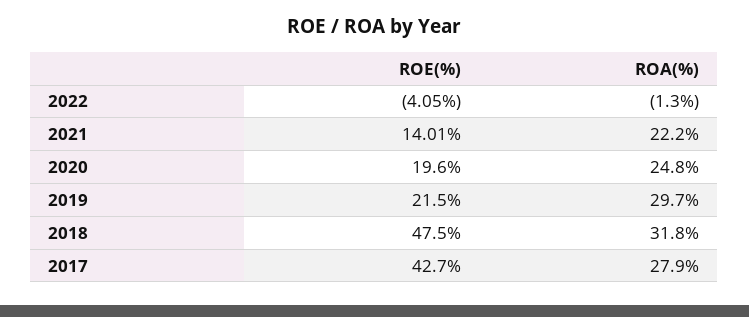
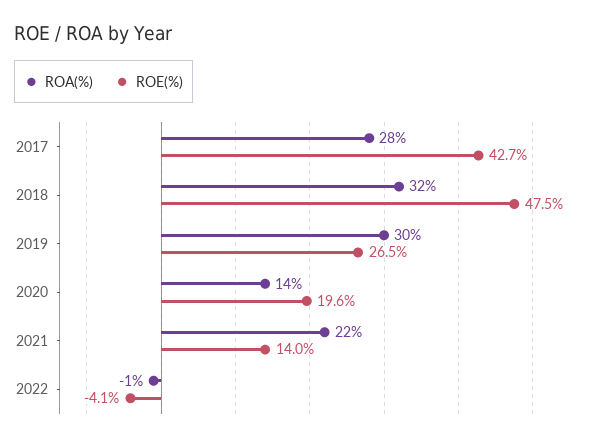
ROA(%), 2020: 24.8 -> 14
ROE(%), 2019: 21.5 -> 26.5

